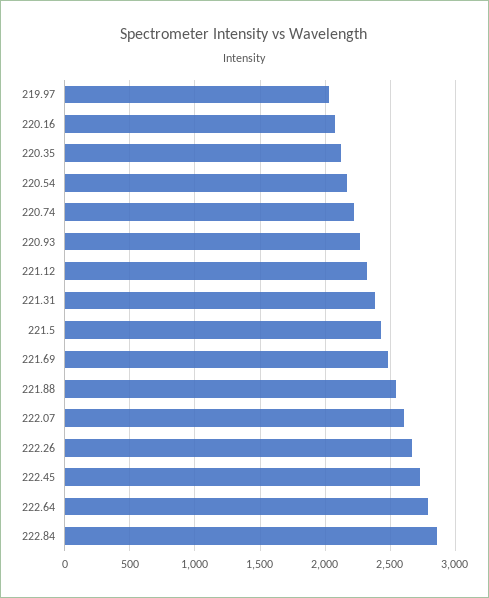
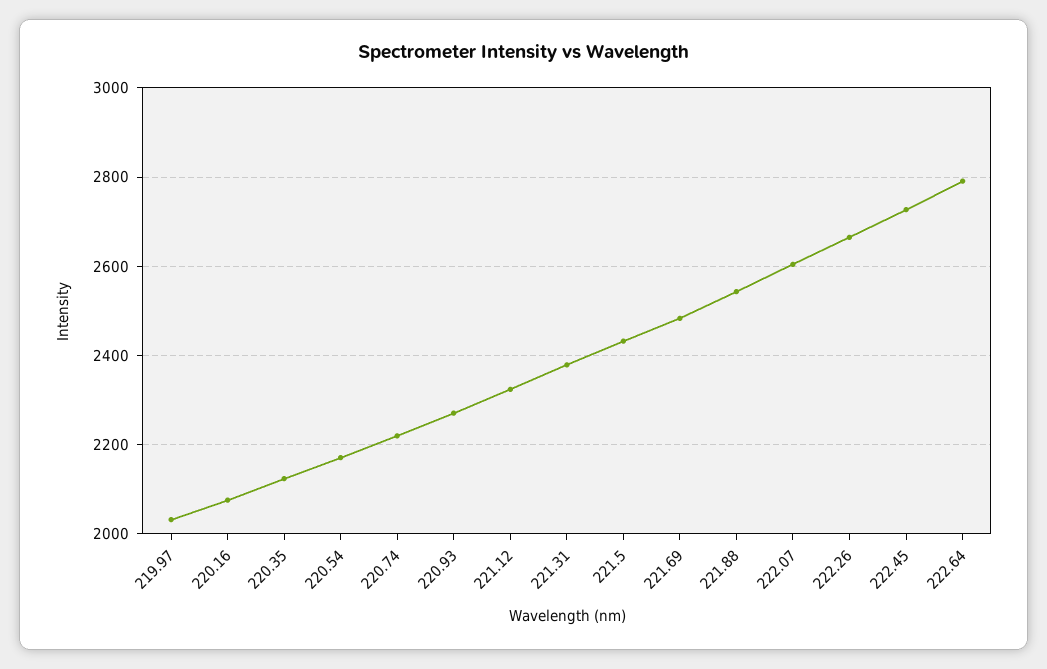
222.84: 2850 -> none

